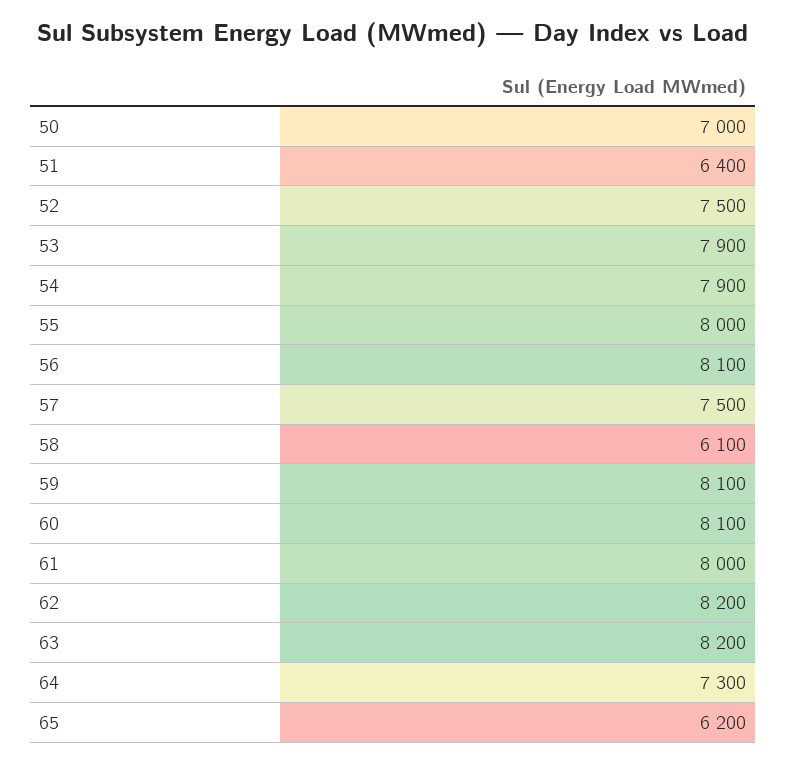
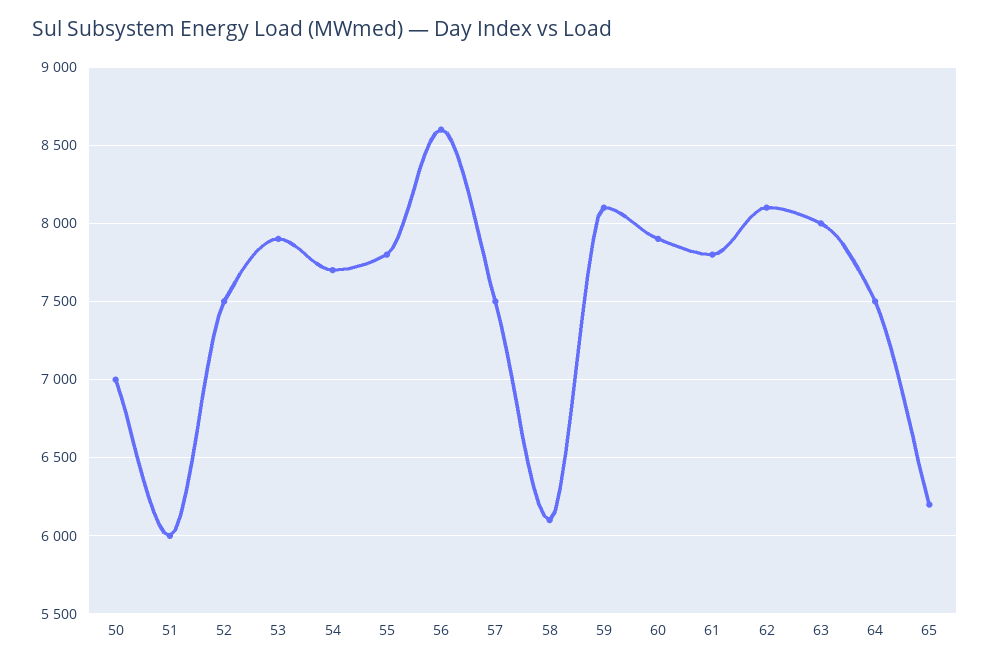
51: 6400 -> 6000
54: 7900 -> 7700
55: 8000 -> 7800
56: 8100 -> 8600
60: 8100 -> 7900
61: 8000 -> 7800
62: 8200 -> 8100
63: 8200 -> 8000
64: 7300 -> 7500

